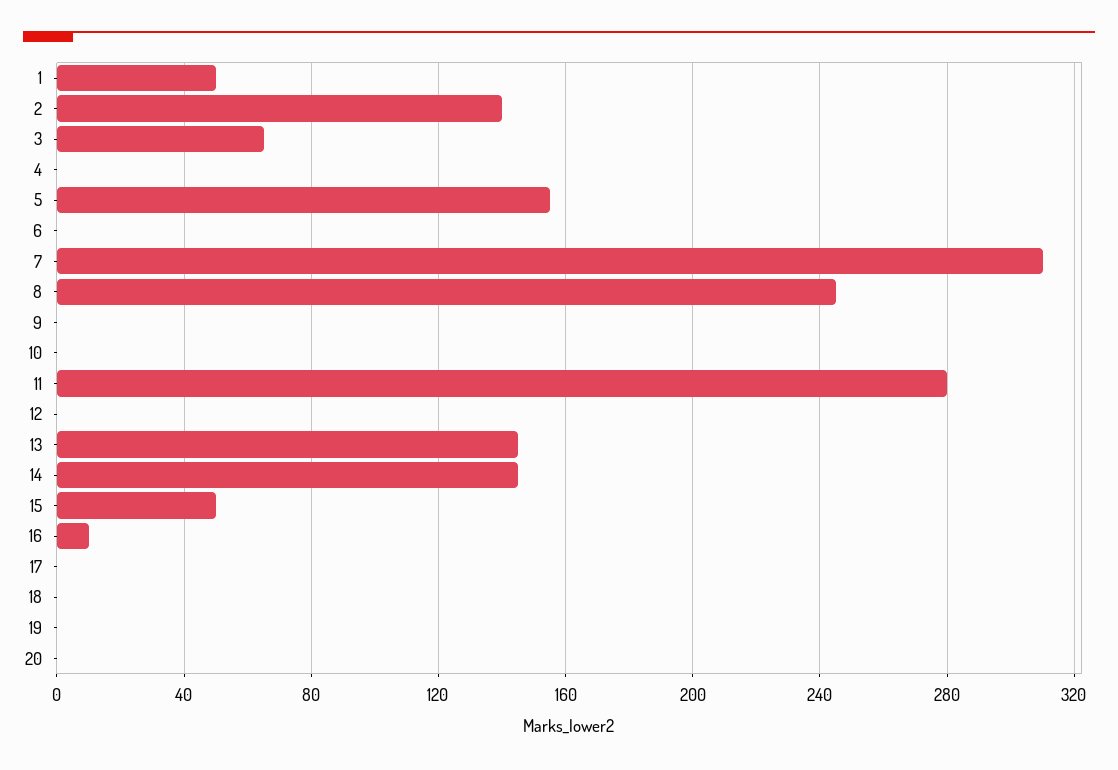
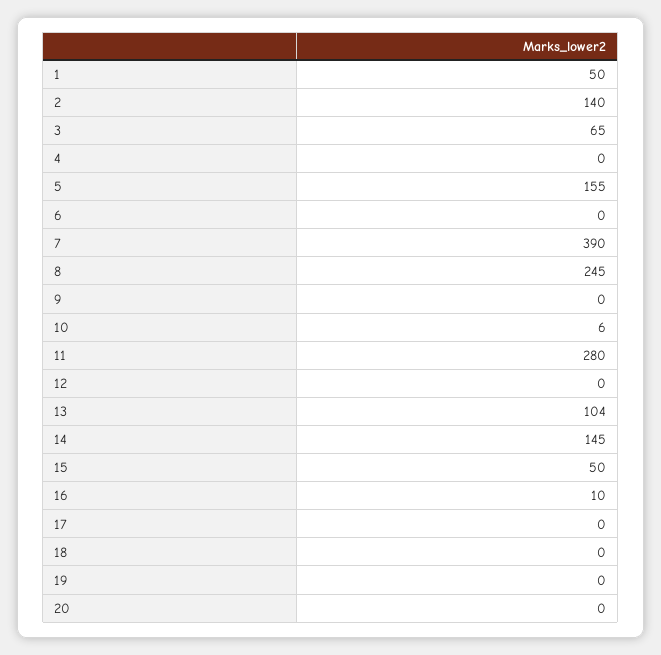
7: 310 -> 390
10: 0 -> 6
13: 145 -> 104

